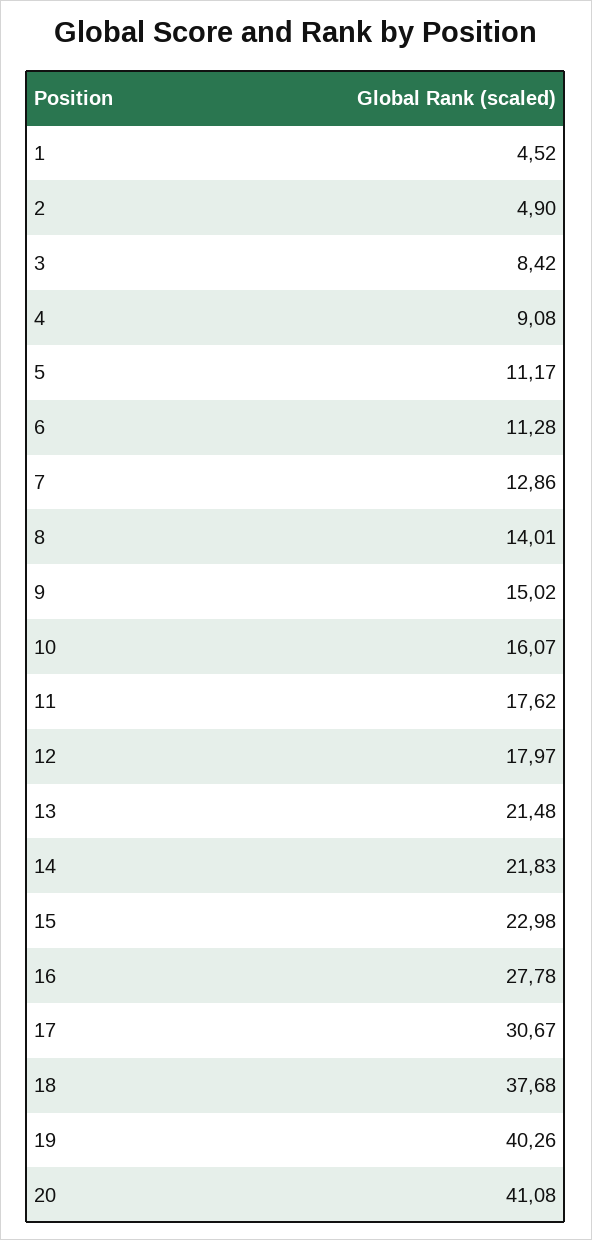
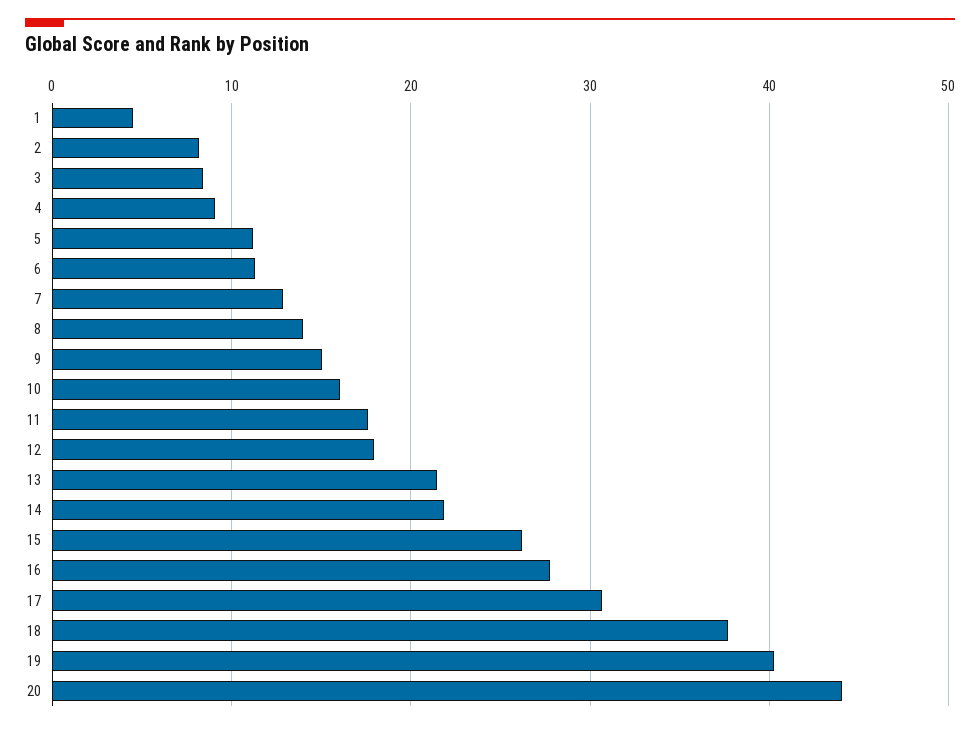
2: 4.9 -> 8
15: 22.98 -> 26
20: 41.08 -> 44

